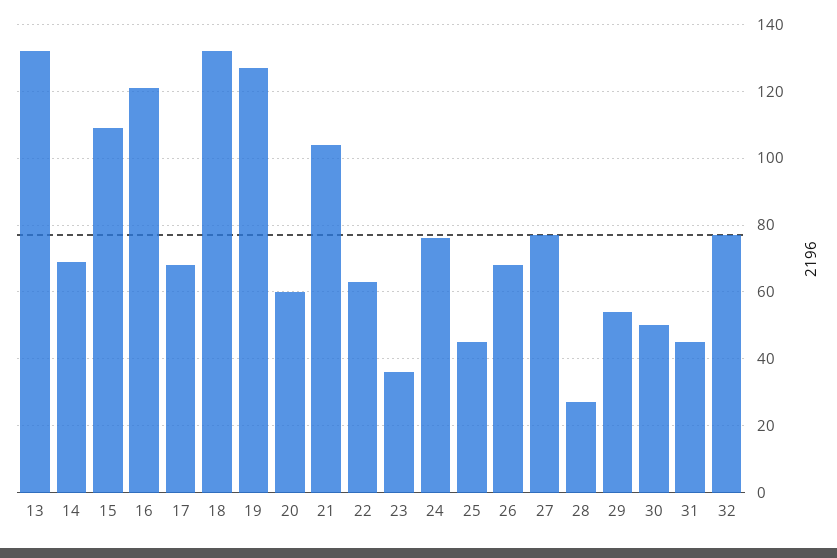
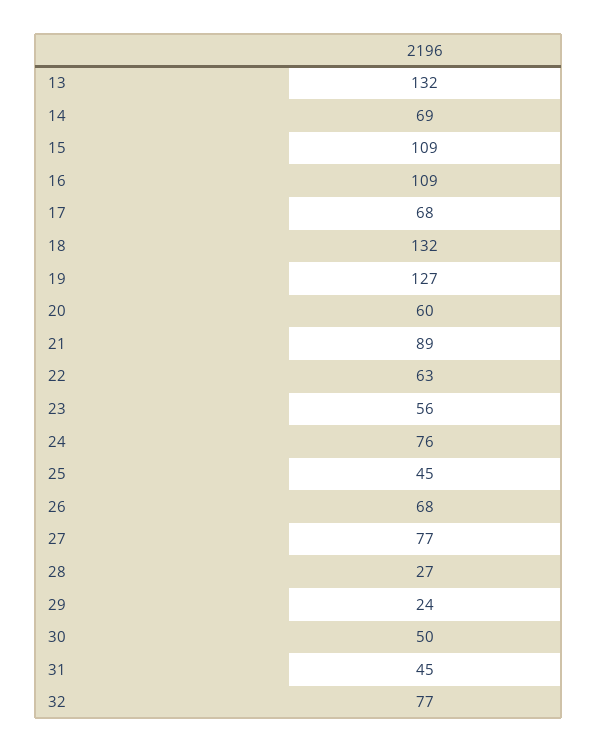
16: 120 -> 109
21: 105 -> 89
23: 35 -> 56
29: 55 -> 24

